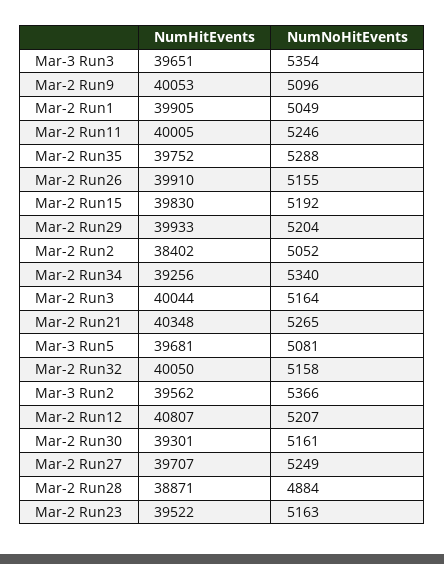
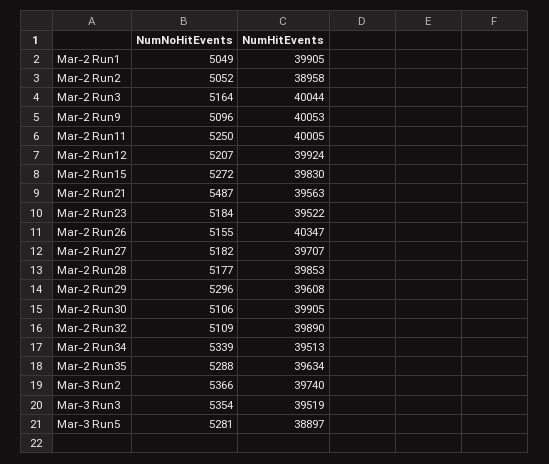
NumHitEvents, Mar-3 Run3: 39651 -> 39519
NumNoHitEvents, Mar-2 Run11: 5246 -> 5250
NumHitEvents, Mar-2 Run35: 39752 -> 39634
NumHitEvents, Mar-2 Run26: 39910 -> 40347
NumNoHitEvents, Mar-2 Run15: 5192 -> 5272
NumHitEvents, Mar-2 Run29: 39933 -> 39608
NumNoHitEvents, Mar-2 Run29: 5204 -> 5296
NumHitEvents, Mar-2 Run2: 38402 -> 38958
NumHitEvents, Mar-2 Run34: 39256 -> 39513
NumNoHitEvents, Mar-2 Run34: 5340 -> 5339
NumHitEvents, Mar-2 Run21: 40348 -> 39563
NumNoHitEvents, Mar-2 Run21: 5265 -> 5487
NumHitEvents, Mar-3 Run5: 39681 -> 38897
NumNoHitEvents, Mar-3 Run5: 5081 -> 5281
NumHitEvents, Mar-2 Run32: 40050 -> 39890
NumNoHitEvents, Mar-2 Run32: 5158 -> 5109
NumHitEvents, Mar-3 Run2: 39562 -> 39740
NumHitEvents, Mar-2 Run12: 40807 -> 39924
NumHitEvents, Mar-2 Run30: 39301 -> 39905
NumNoHitEvents, Mar-2 Run30: 5161 -> 5106
NumNoHitEvents, Mar-2 Run27: 5249 -> 5182
NumHitEvents, Mar-2 Run28: 38871 -> 39853
NumNoHitEvents, Mar-2 Run28: 4884 -> 5177
NumNoHitEvents, Mar-2 Run23: 5163 -> 5184

